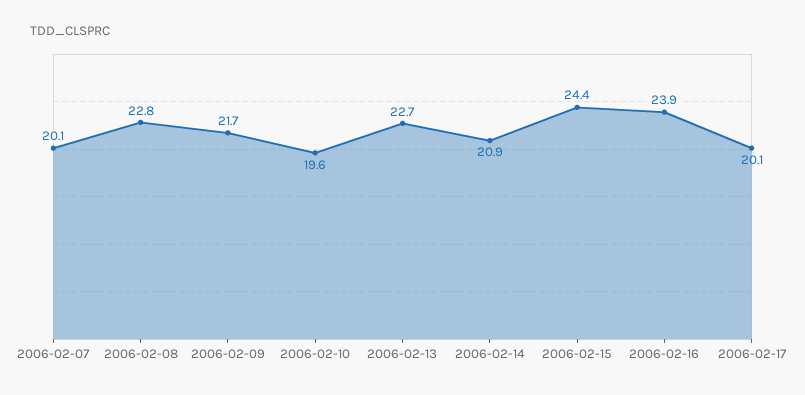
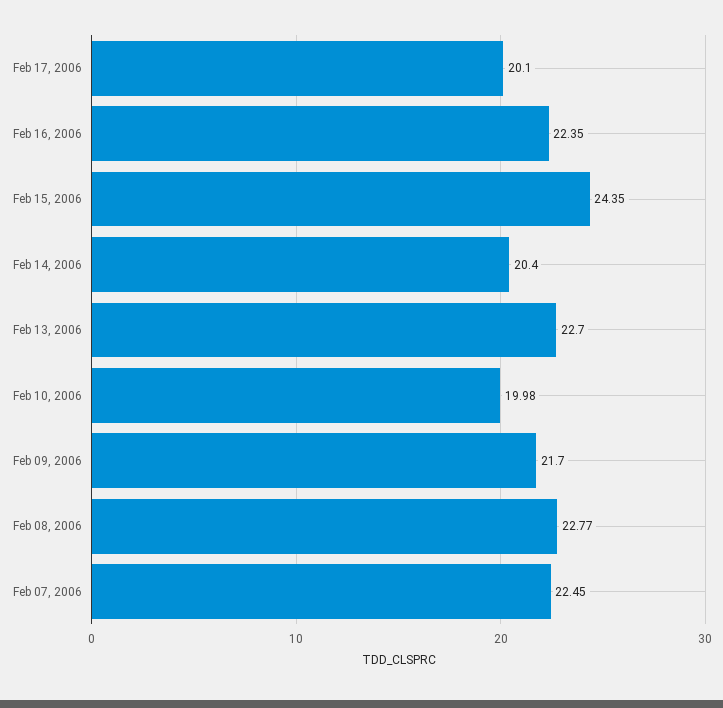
2006-02-07: 20.1 -> 22.45
2006-02-10: 19.6 -> 19.98
2006-02-14: 20.9 -> 20.4
2006-02-16: 23.9 -> 22.35

